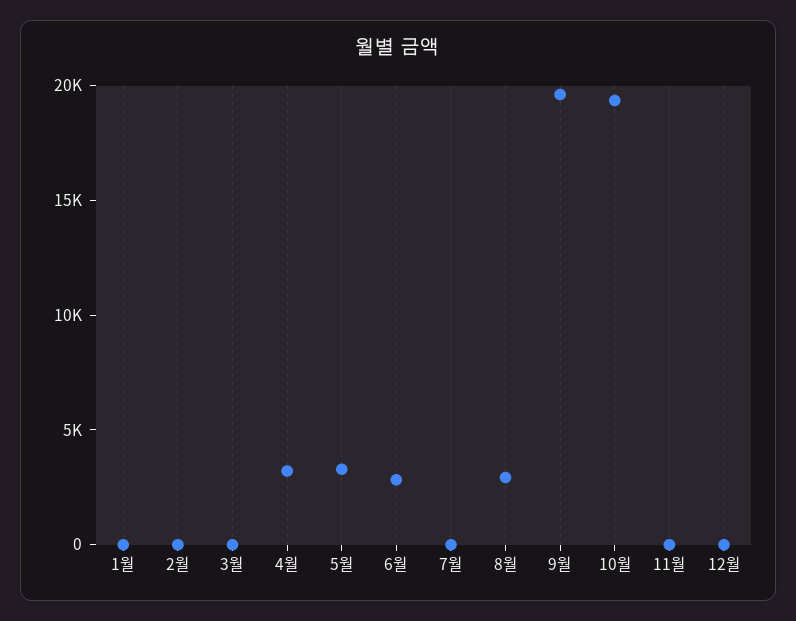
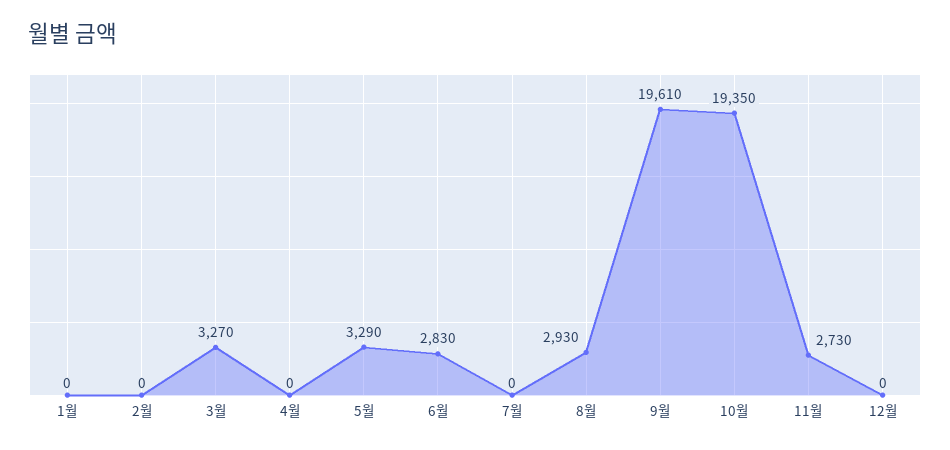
3월: 0 -> 3270
4월: 3000 -> 0
11월: 0 -> 2730

